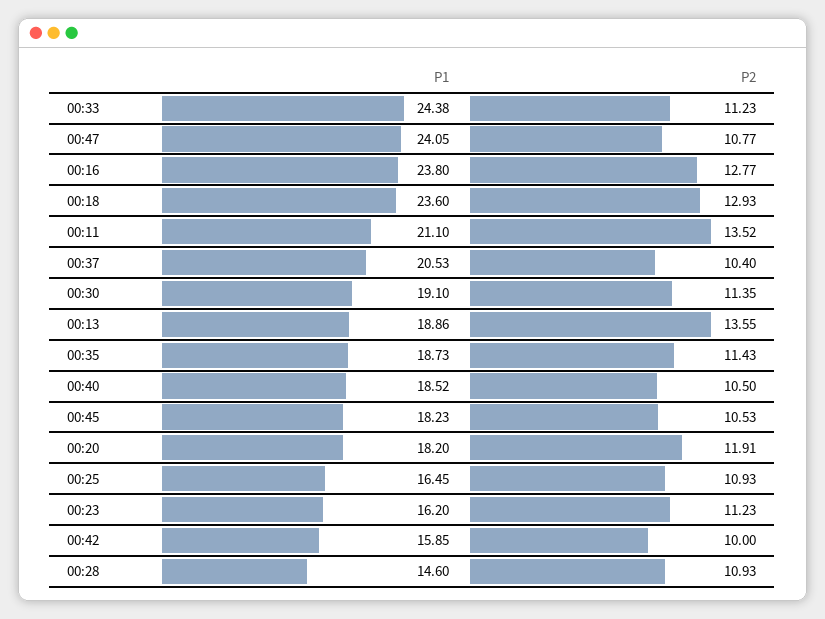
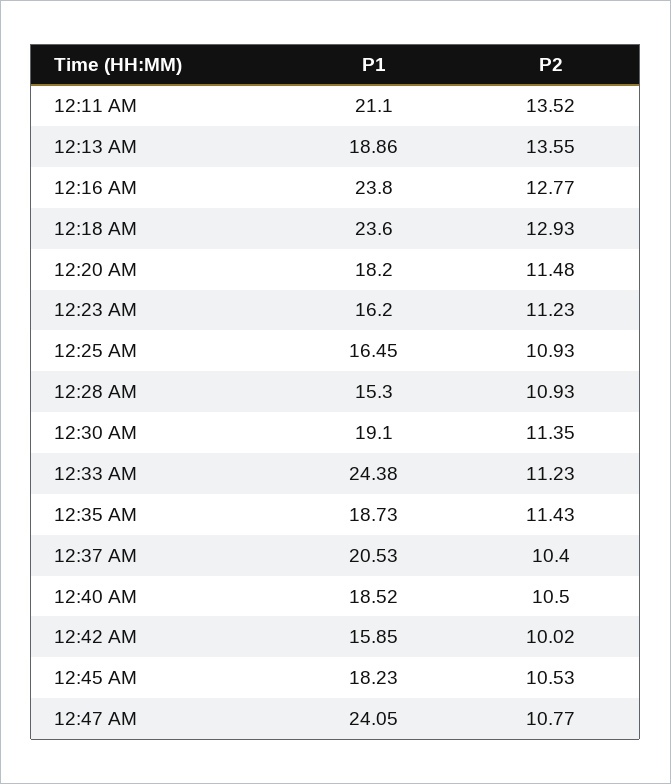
P2, 00:20: 11.91 -> 11.48
P2, 00:42: 10 -> 10.02
P1, 00:28: 14.6 -> 15.3

